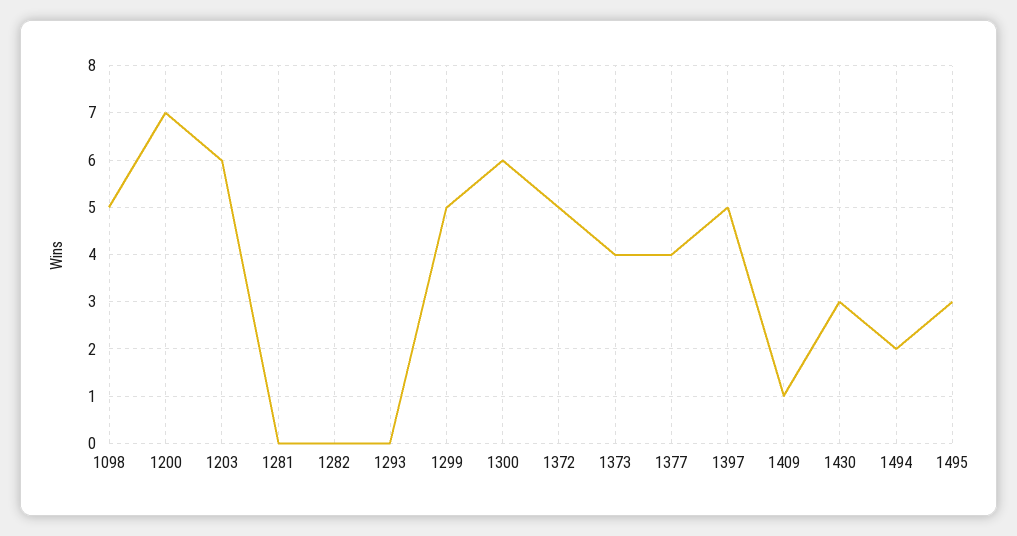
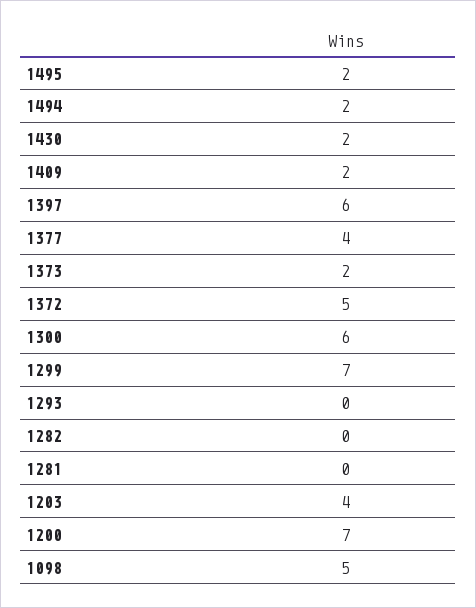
1203: 6 -> 4
1299: 5 -> 7
1373: 4 -> 2
1397: 5 -> 6
1409: 1 -> 2
1430: 3 -> 2
1495: 3 -> 2

